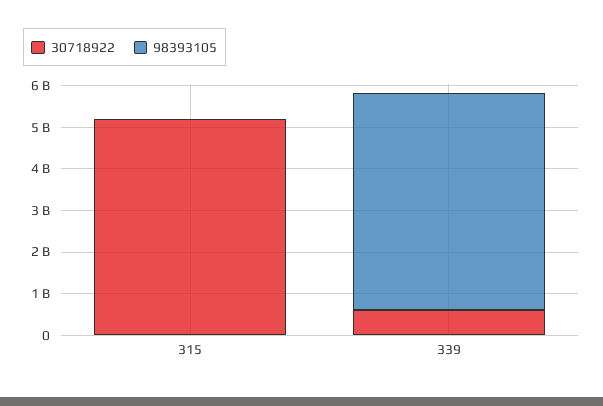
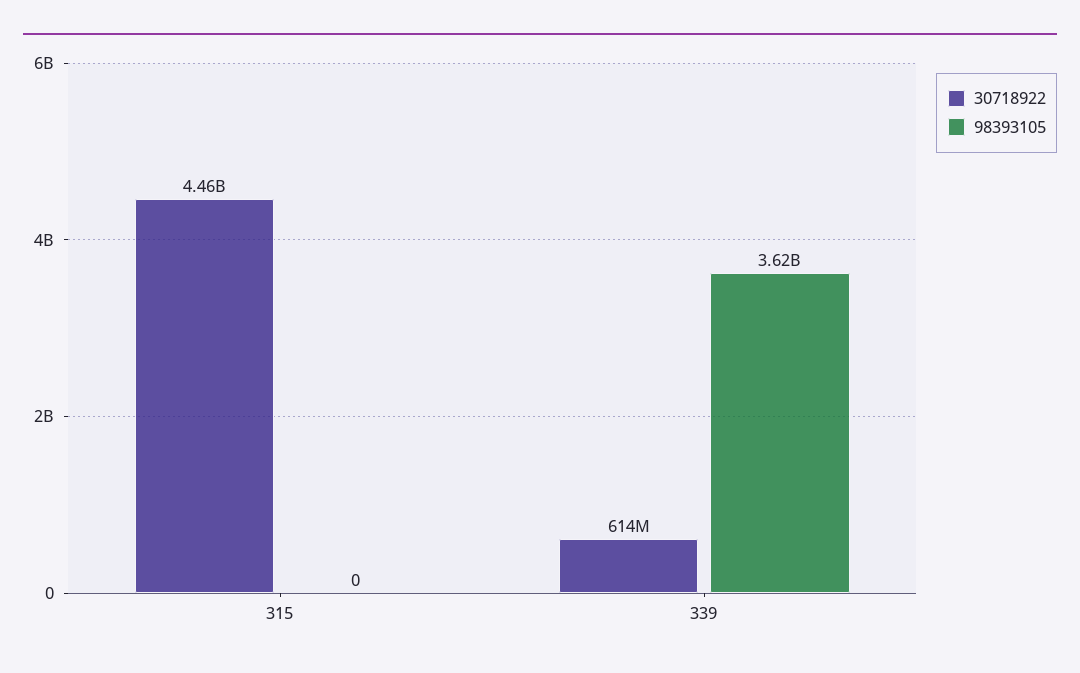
30718922, 315: 5200000000 -> 4460000000
98393105, 339: 5200000000 -> 3620000000

